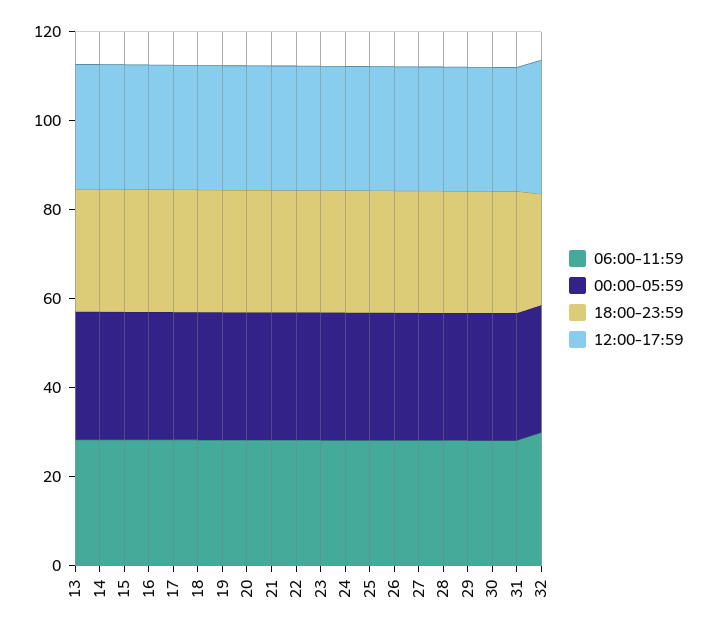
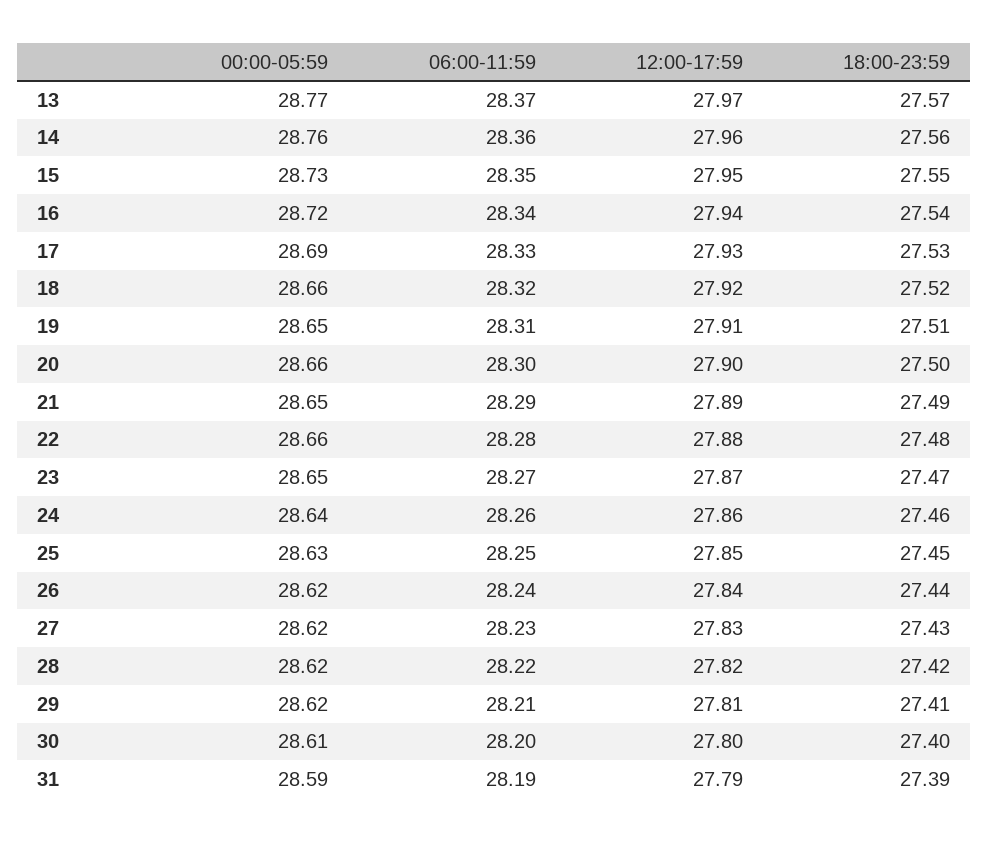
06:00-11:59, 32: 30 -> none
00:00-05:59, 32: 30 -> none
18:00-23:59, 32: 25 -> none
12:00-17:59, 32: 30 -> none

